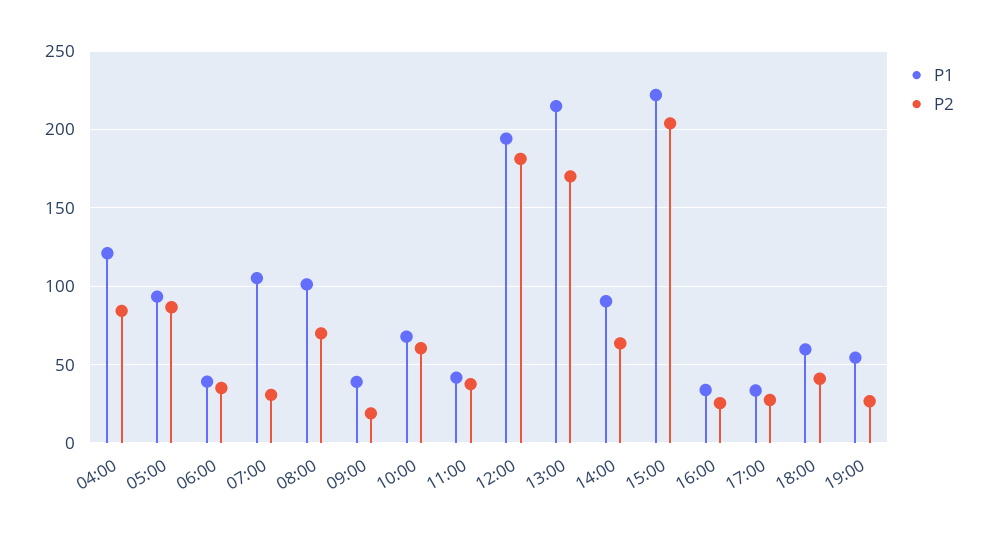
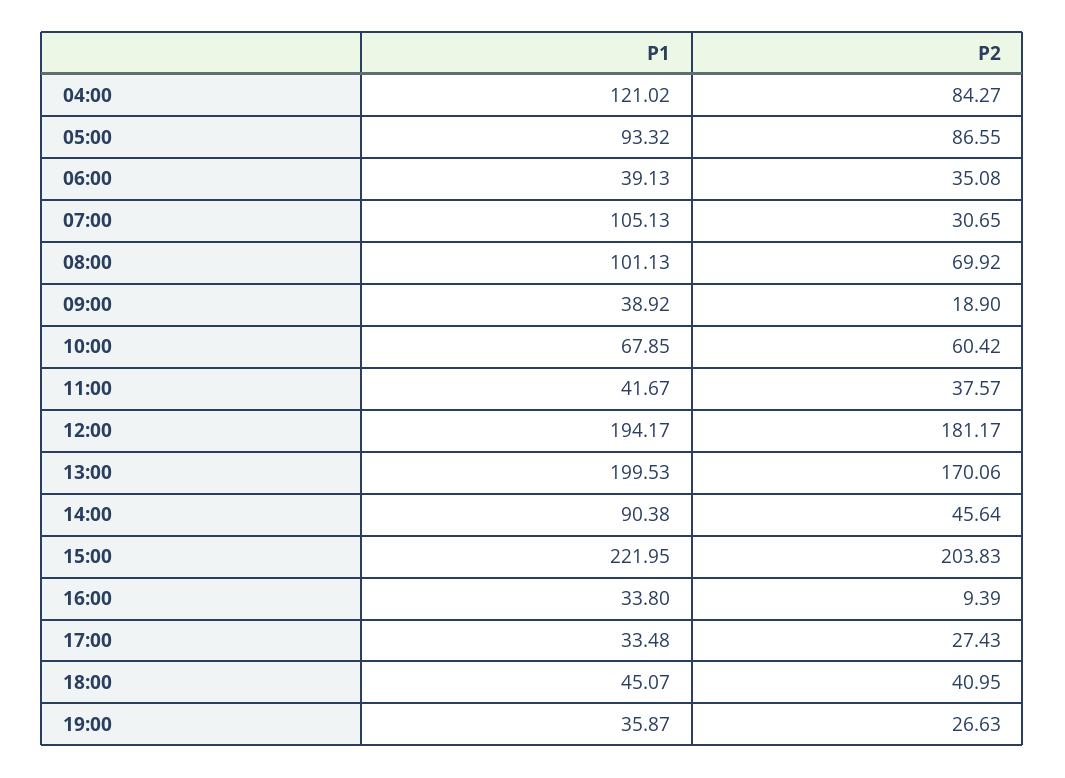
P1, 13:00: 215 -> 199.53
P2, 14:00: 65 -> 45.64
P2, 16:00: 25 -> 9.39
P1, 18:00: 60 -> 45.07
P1, 19:00: 55 -> 35.87

